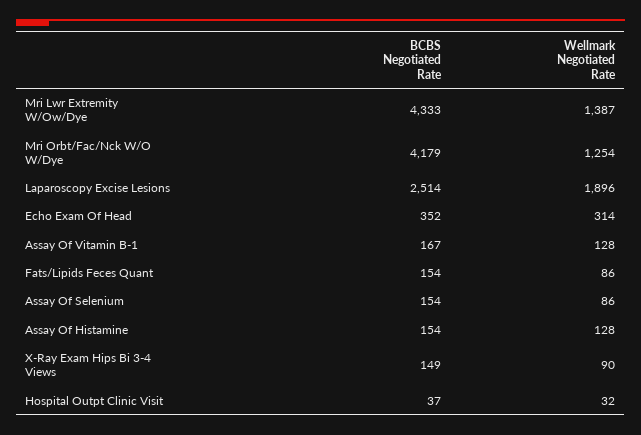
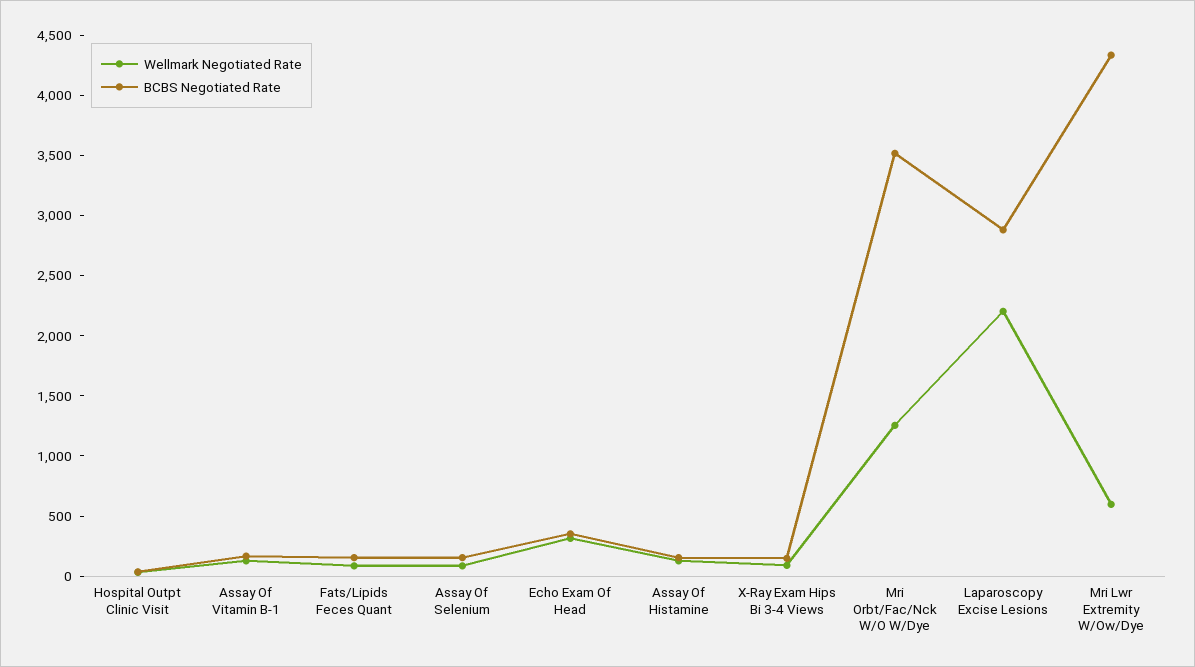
Wellmark Negotiated Rate, Mri Lwr Extremity W/Ow/Dye: 1387 -> 600
BCBS Negotiated Rate, Mri Orbt/Fac/Nck W/O W/Dye: 4179 -> 3500
BCBS Negotiated Rate, Laparoscopy Excise Lesions: 2514 -> 2900
Wellmark Negotiated Rate, Laparoscopy Excise Lesions: 1896 -> 2200

